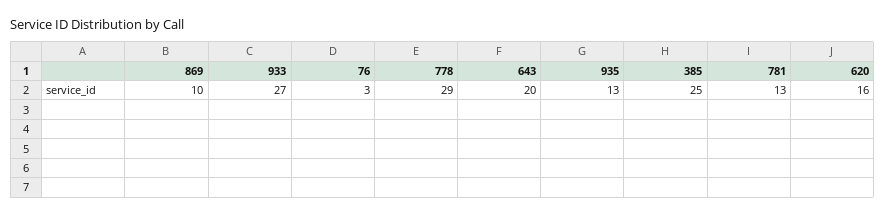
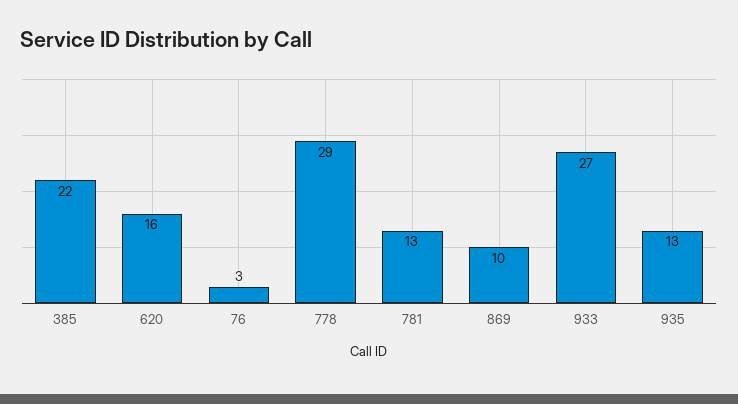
643: 20 -> none
385: 25 -> 22

